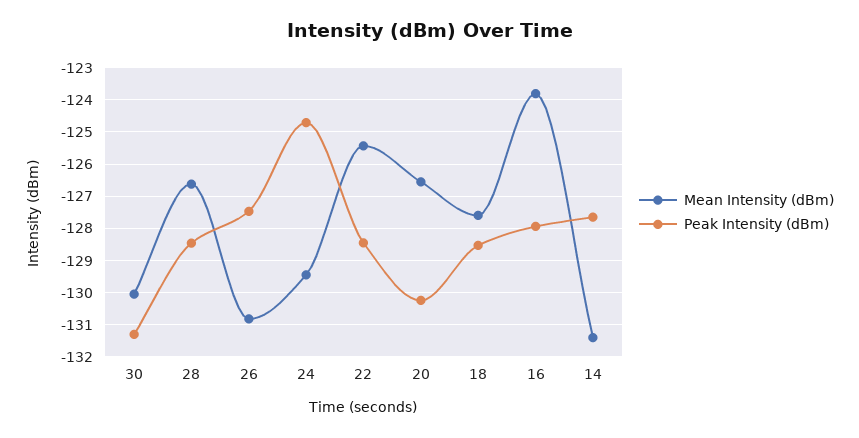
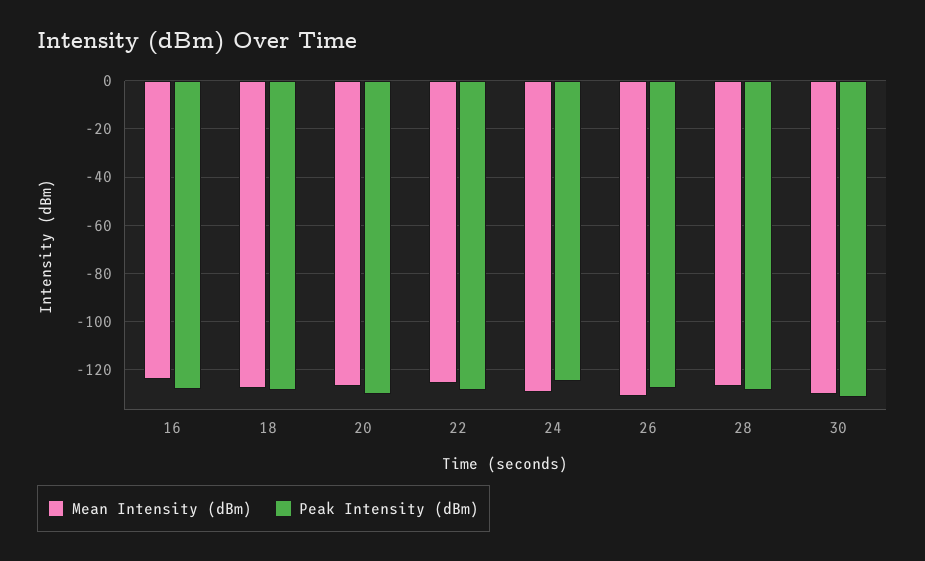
Mean Intensity (dBm), 14: -131.4 -> none
Peak Intensity (dBm), 14: -127.6 -> none

